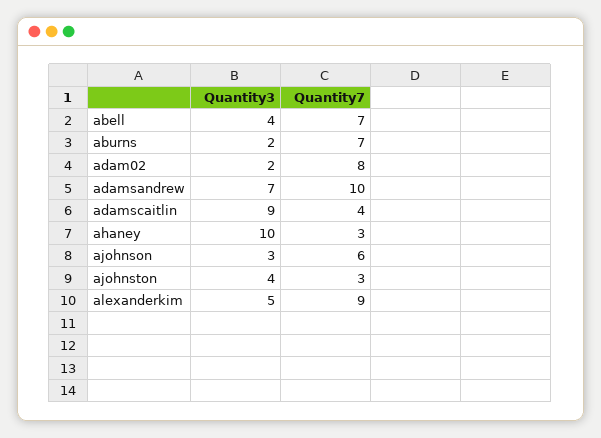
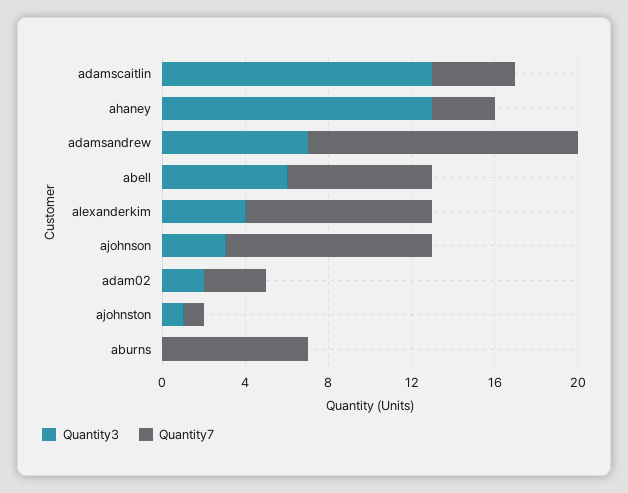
Quantity3, abell: 4 -> 6
Quantity3, aburns: 2 -> 0
Quantity7, adam02: 8 -> 3
Quantity7, adamsandrew: 10 -> 13
Quantity3, adamscaitlin: 9 -> 13
Quantity3, ahaney: 10 -> 13
Quantity7, ajohnson: 6 -> 10
Quantity3, ajohnston: 4 -> 1
Quantity7, ajohnston: 3 -> 1
Quantity3, alexanderkim: 5 -> 4

